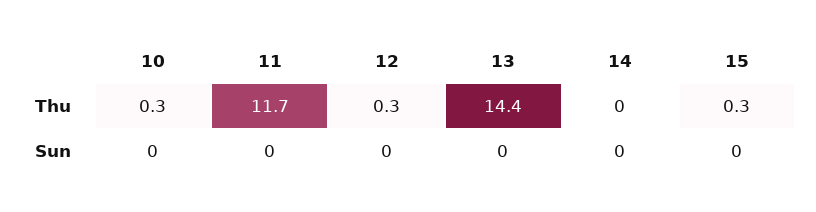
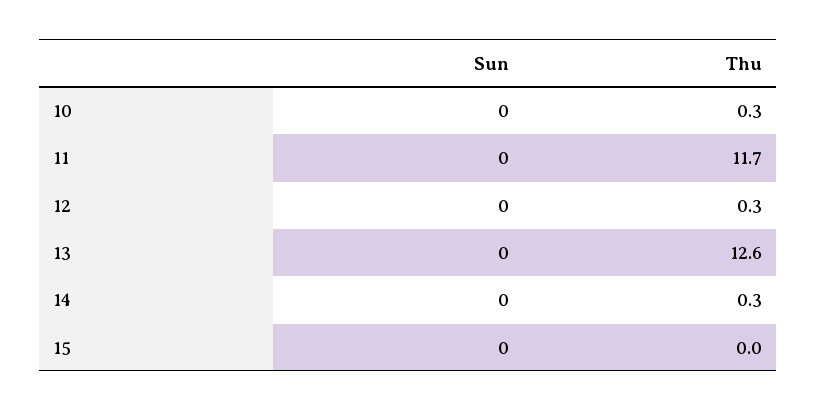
13, Thu: 14.4 -> 12.6
14, Thu: 0 -> 0.3
15, Thu: 0.3 -> 0

